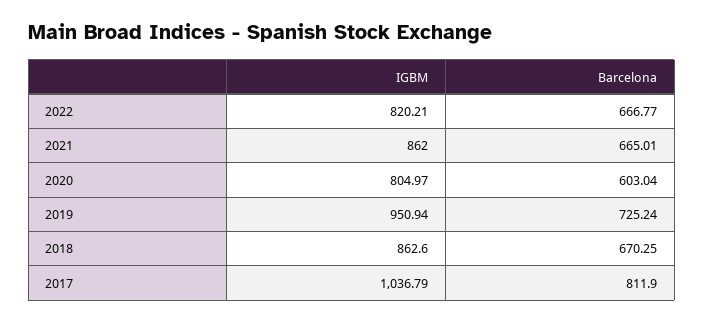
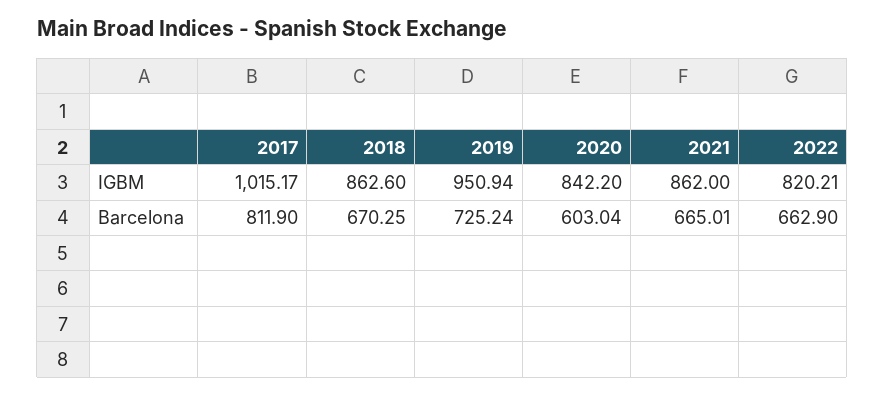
Barcelona, 2022: 666.77 -> 662.9
IGBM, 2020: 804.97 -> 842.2
IGBM, 2017: 1036.79 -> 1015.17

